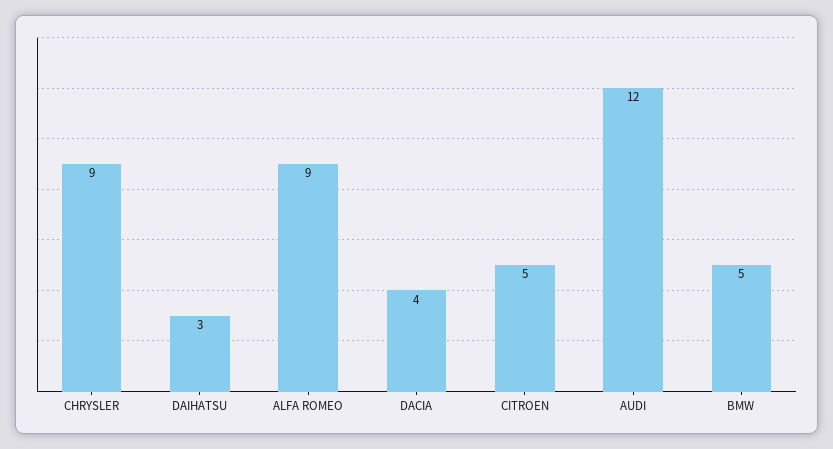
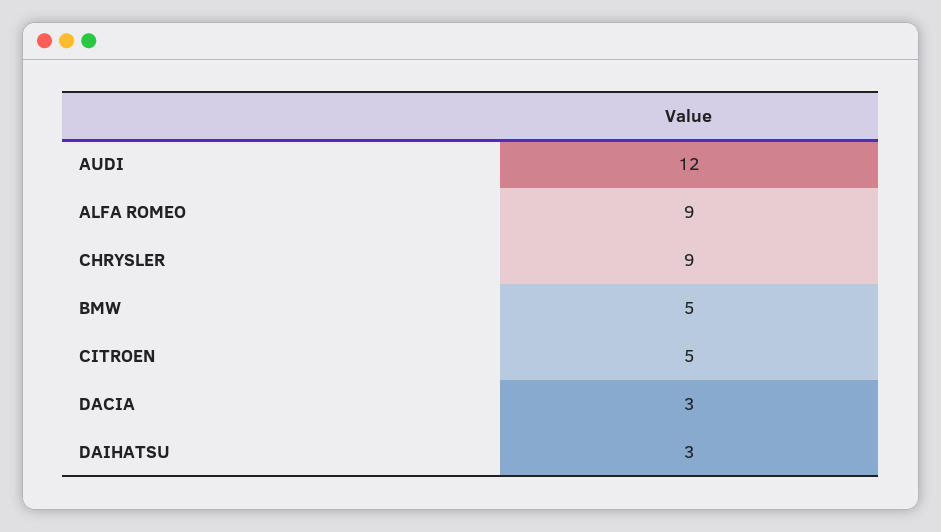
DACIA: 4 -> 3

